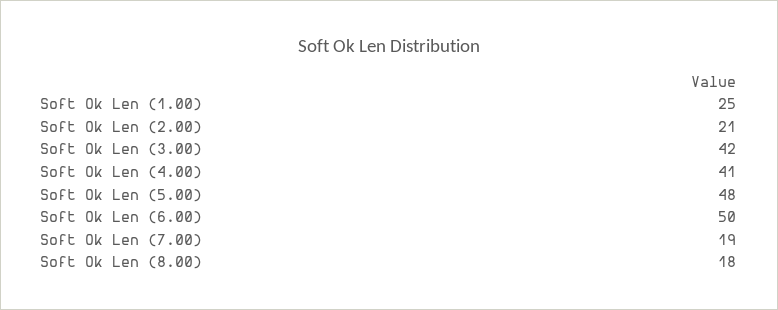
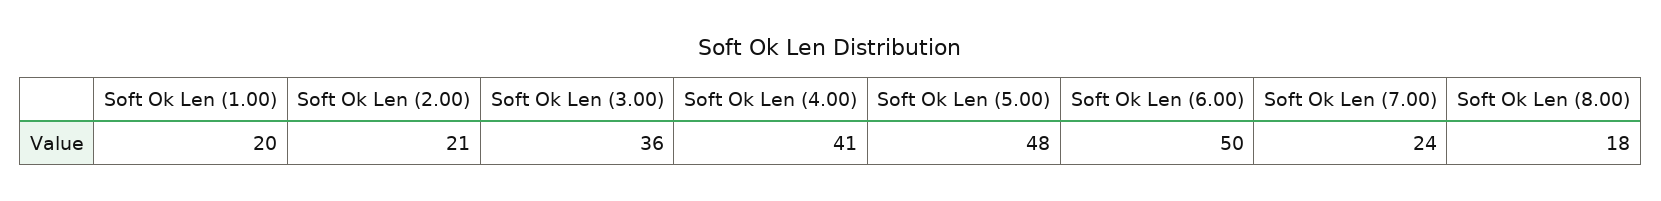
Soft Ok Len (1.00): 25 -> 20
Soft Ok Len (3.00): 42 -> 36
Soft Ok Len (7.00): 19 -> 24

